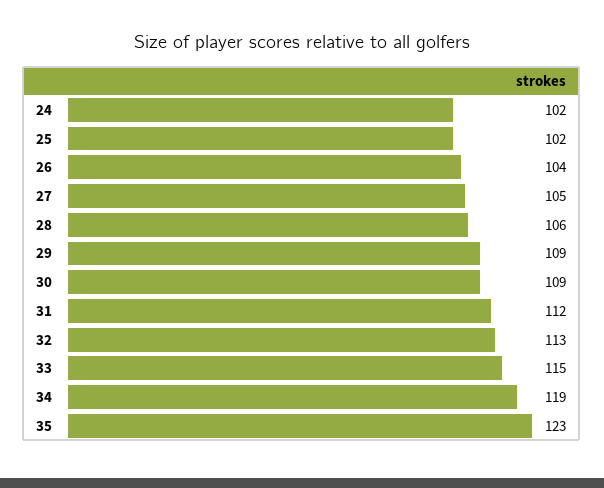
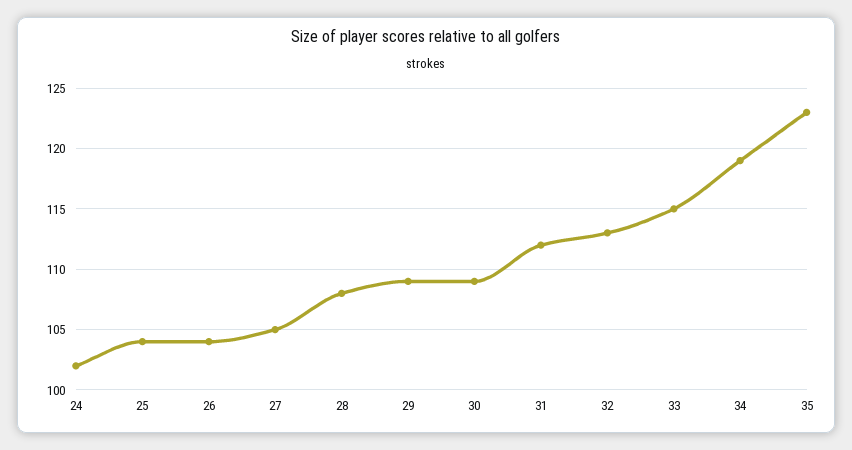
25: 102 -> 104
28: 106 -> 108

